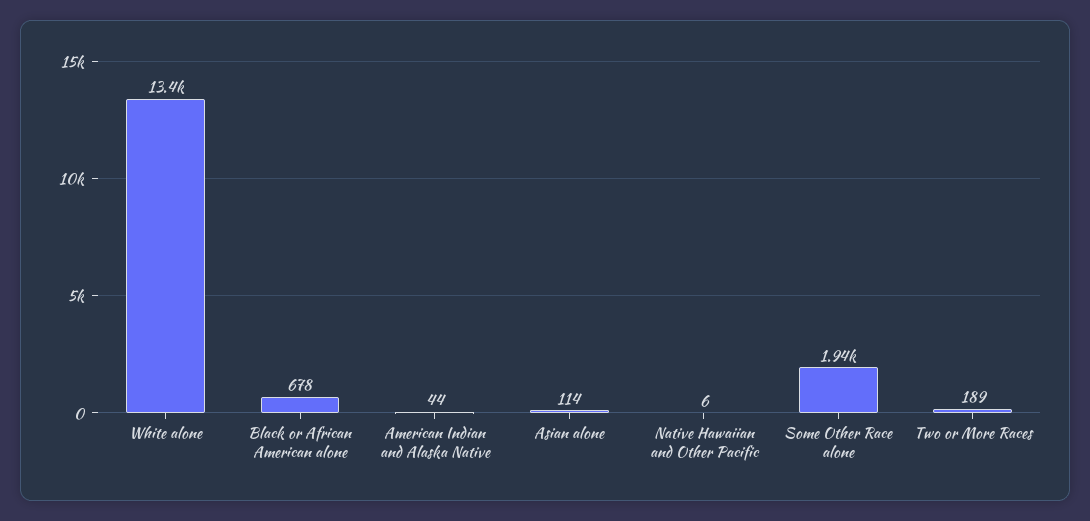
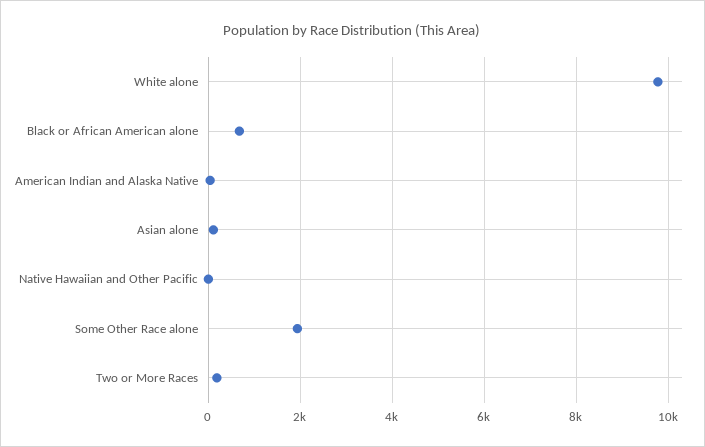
White alone: 13400 -> 9800

